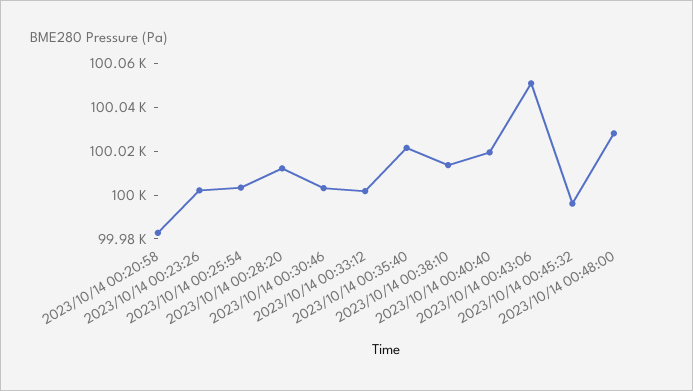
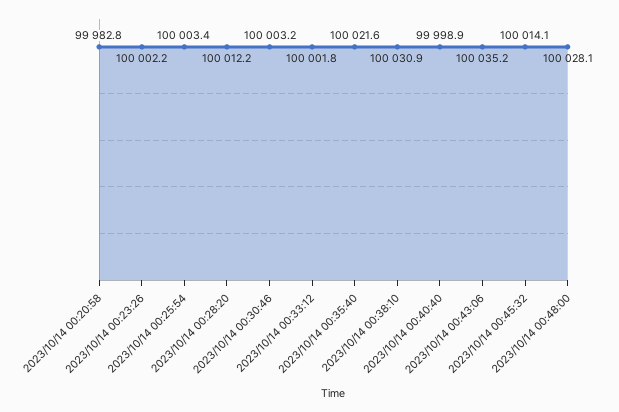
2023/10/14 00:38:10: 100015 -> 100030.9
2023/10/14 00:40:40: 100020 -> 99998.9
2023/10/14 00:43:06: 100050 -> 100035.2
2023/10/14 00:45:32: 99995 -> 100014.1

